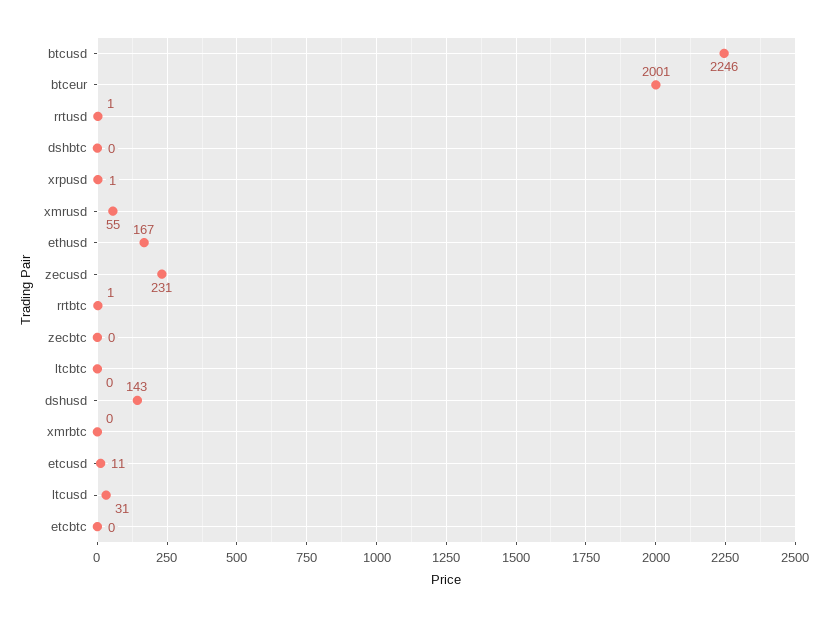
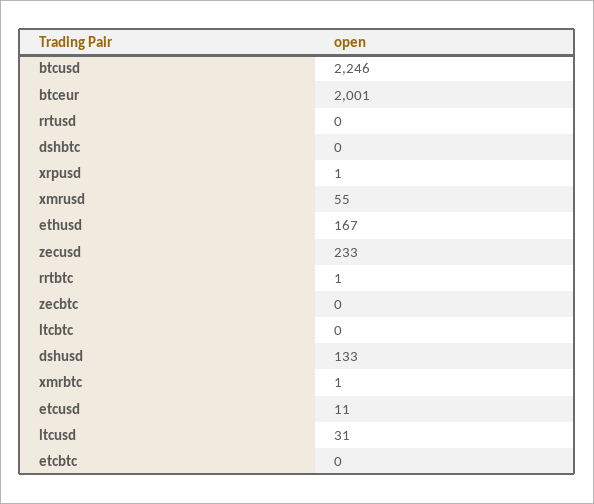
rrtusd: 1 -> 0
zecusd: 231 -> 233
dshusd: 143 -> 133
xmrbtc: 0 -> 1

